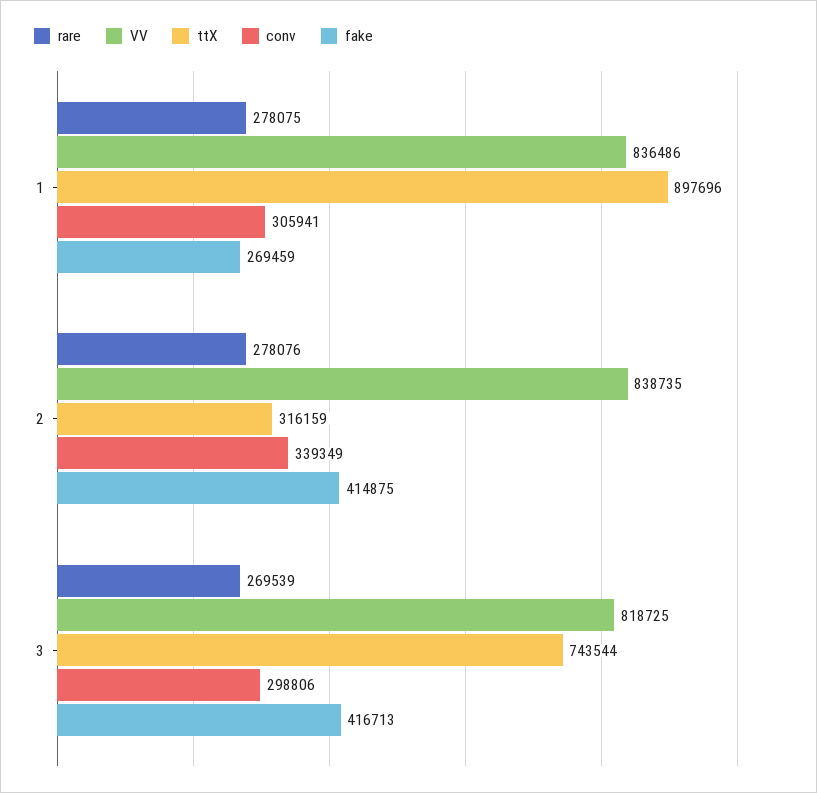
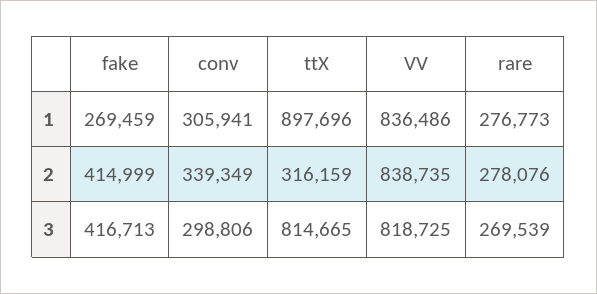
rare, 1: 278075 -> 276773
fake, 2: 414875 -> 414999
ttX, 3: 743544 -> 814665

